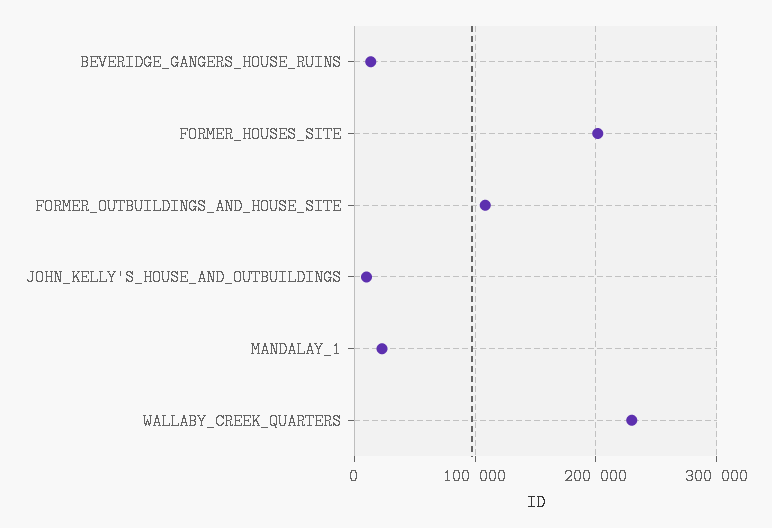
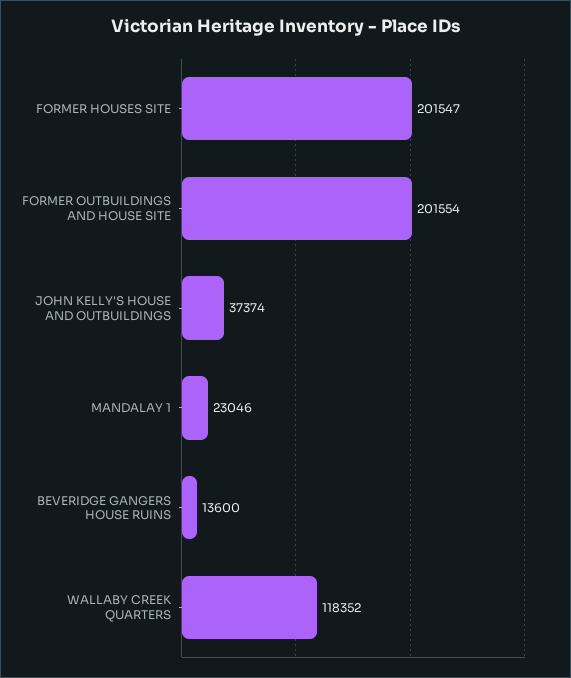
FORMER_OUTBUILDINGS_AND_HOUSE_SITE: 110000 -> 201554
JOHN_KELLY'S_HOUSE_AND_OUTBUILDINGS: 10000 -> 37374
WALLABY_CREEK_QUARTERS: 230000 -> 118352

